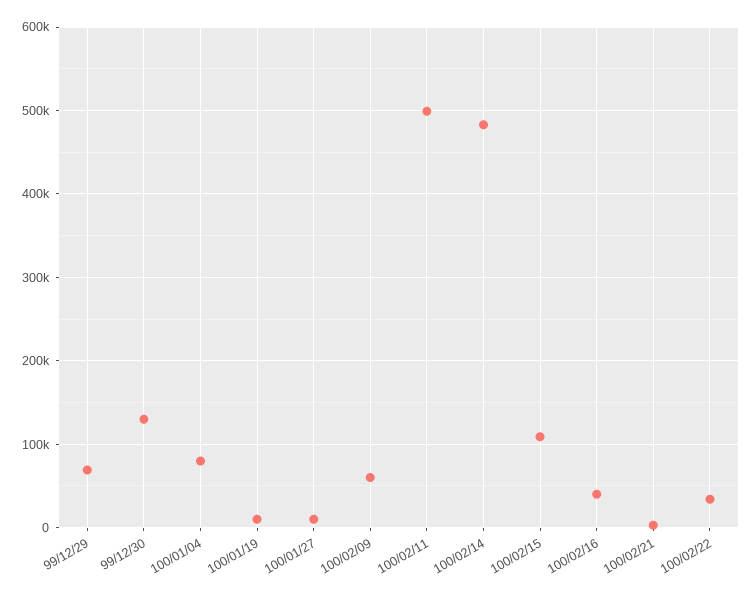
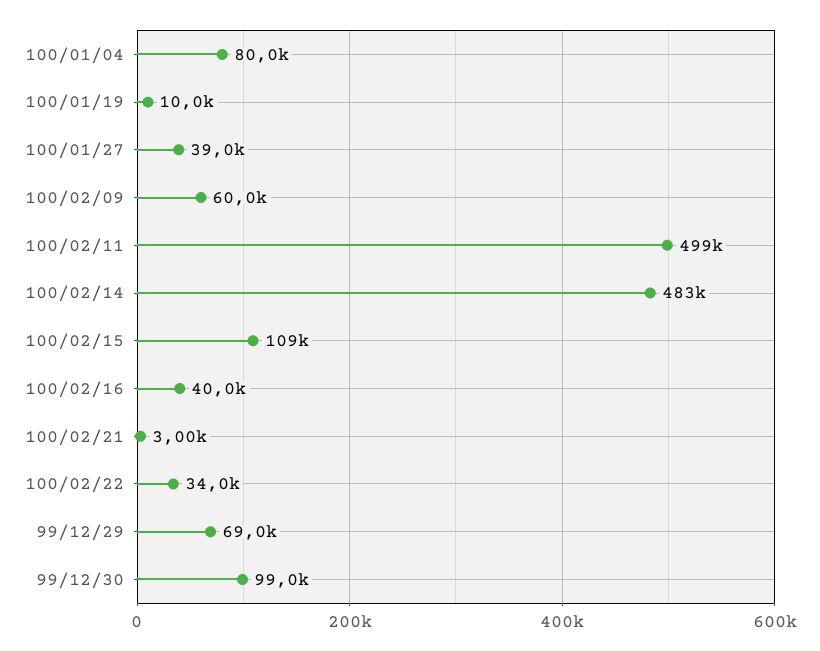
99/12/30: 130000 -> 99000
100/01/27: 10000 -> 39000

